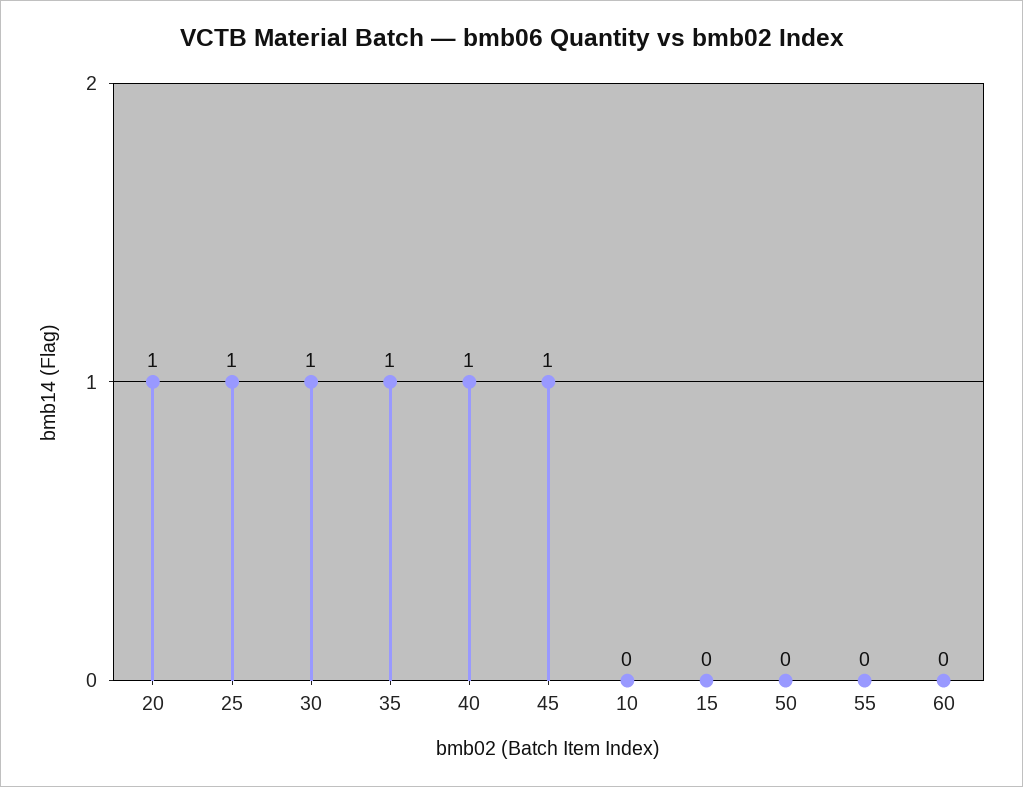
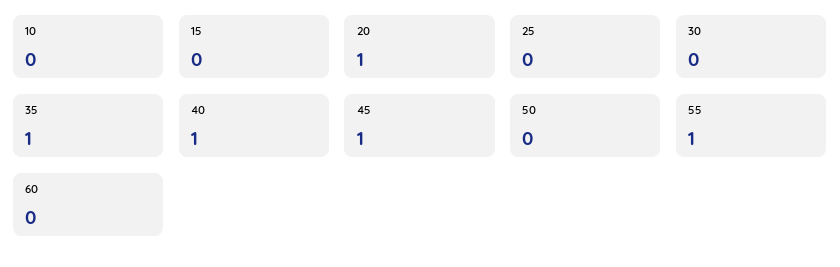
25: 1 -> 0
30: 1 -> 0
55: 0 -> 1

